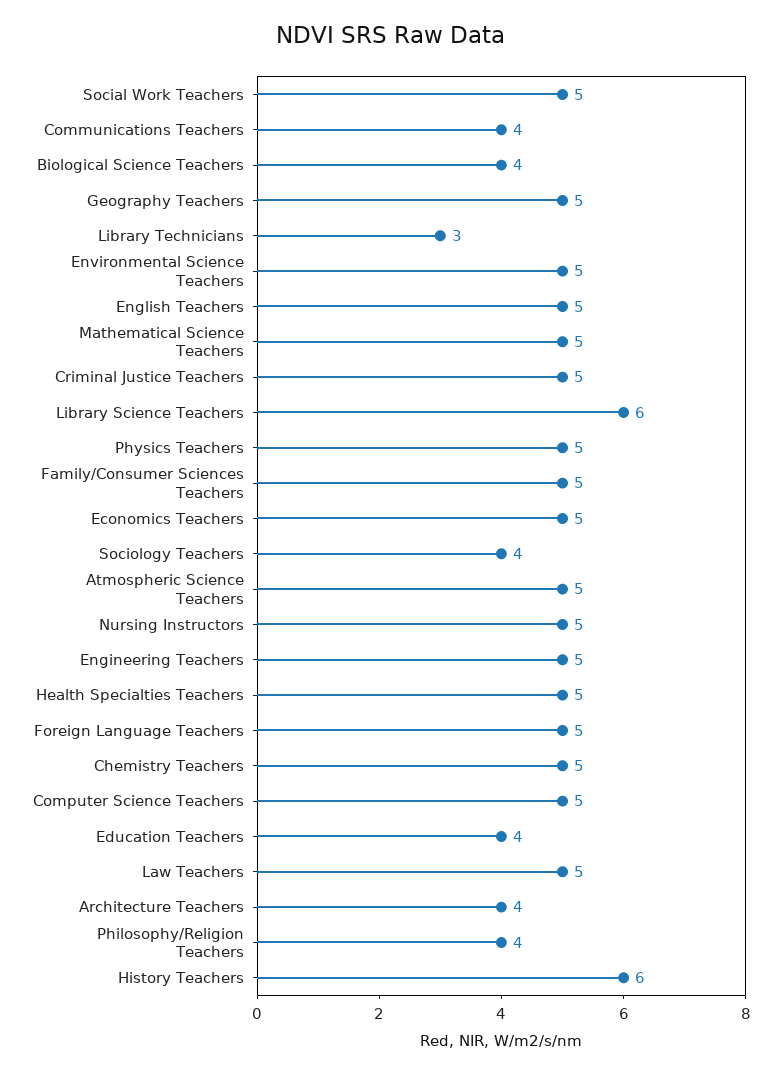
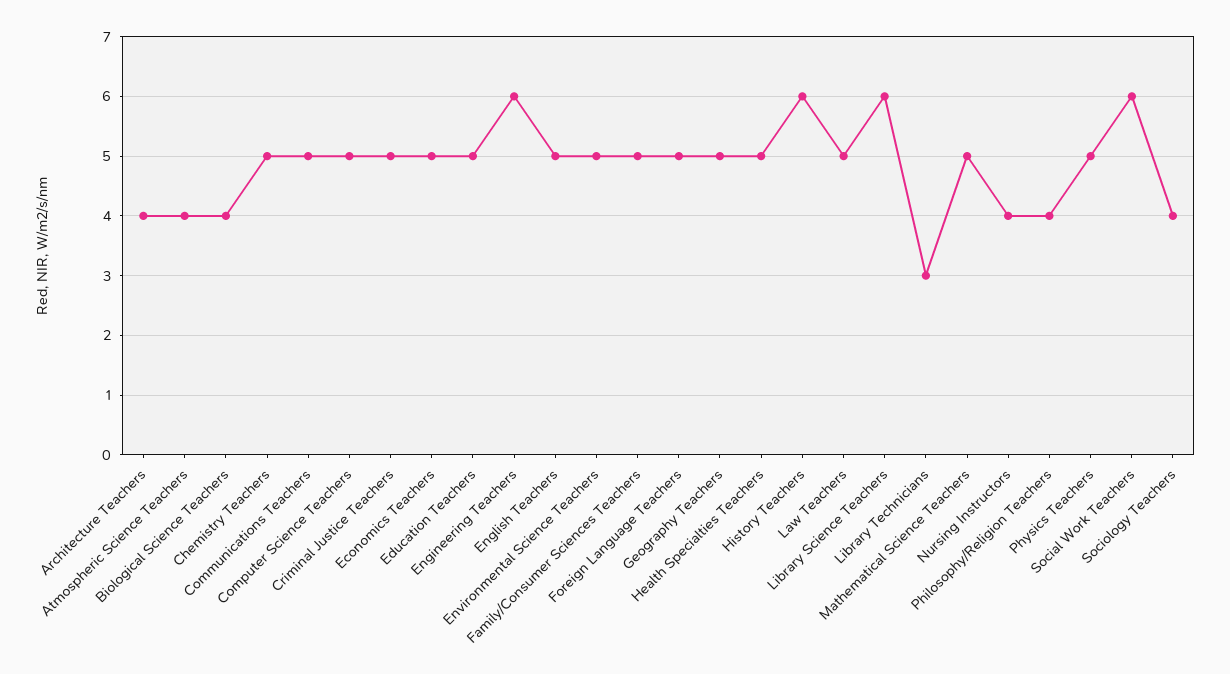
Social Work Teachers: 5 -> 6
Communications Teachers: 4 -> 5
Atmospheric Science Teachers: 5 -> 4
Nursing Instructors: 5 -> 4
Engineering Teachers: 5 -> 6
Education Teachers: 4 -> 5

